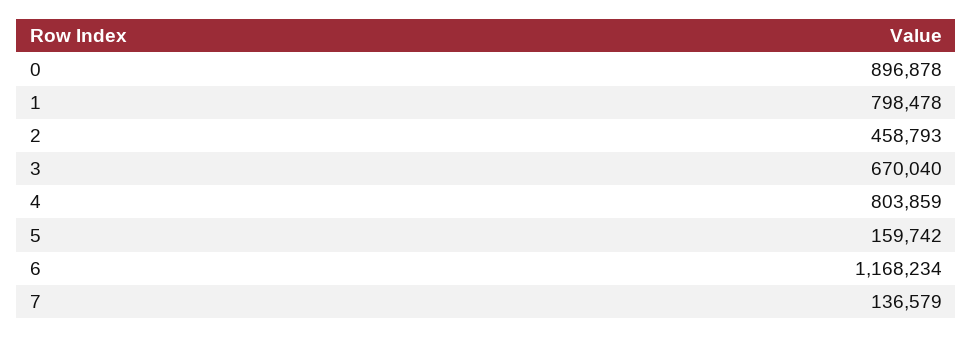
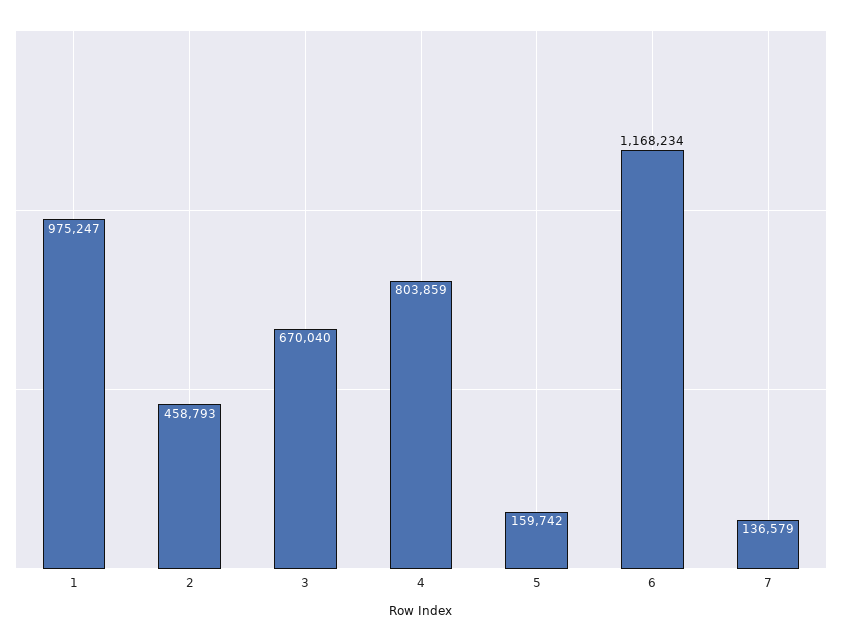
0: 896878 -> none
1: 798478 -> 975247

